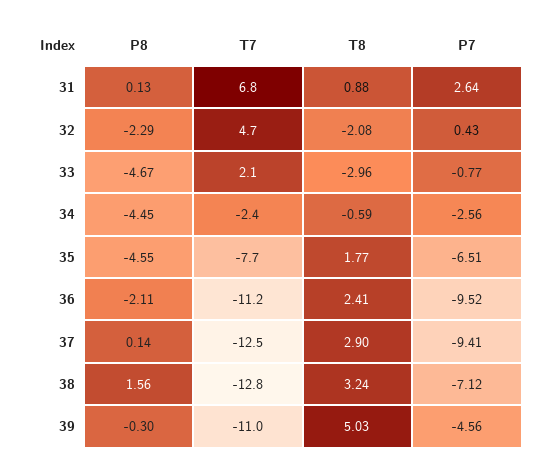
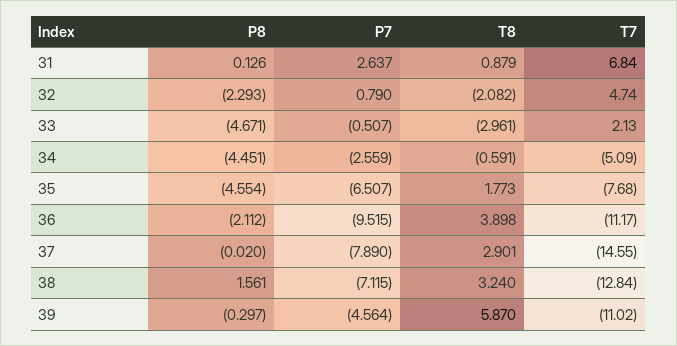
P7, 32: 0.43 -> 0.79
P7, 33: -0.77 -> -0.507
T7, 34: -2.4 -> -5.09
T8, 36: 2.41 -> 3.898
P8, 37: 0.14 -> -0.02
T7, 37: -12.5 -> -14.55
P7, 37: -9.41 -> -7.89
T8, 39: 5.03 -> 5.87

